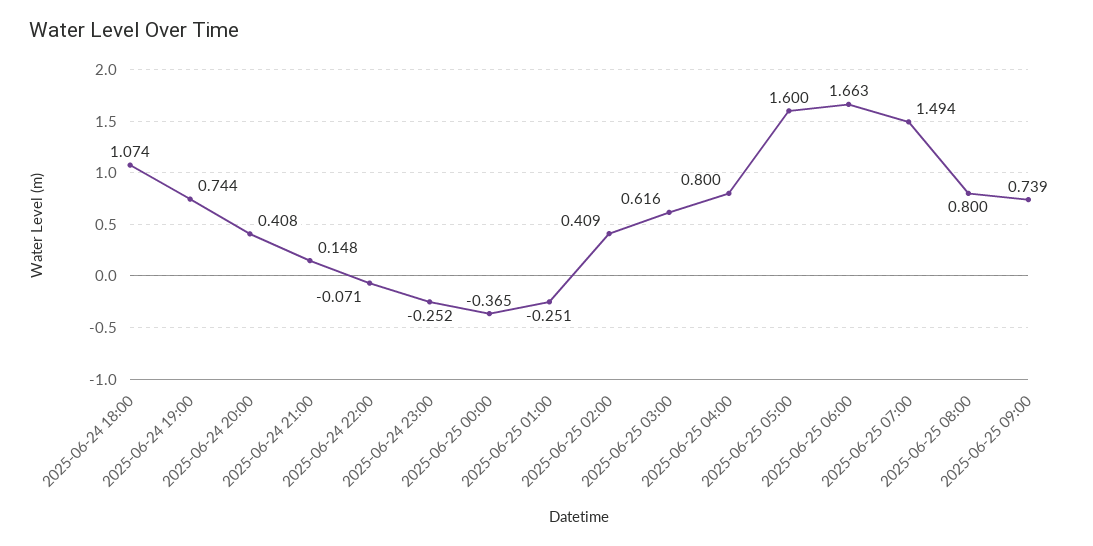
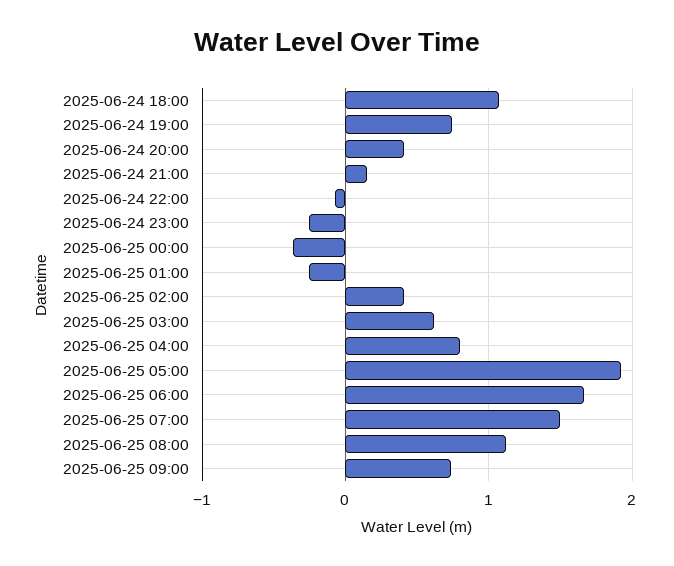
2025-06-25 05:00: 1.6 -> 1.9
2025-06-25 08:00: 0.8 -> 1.1

